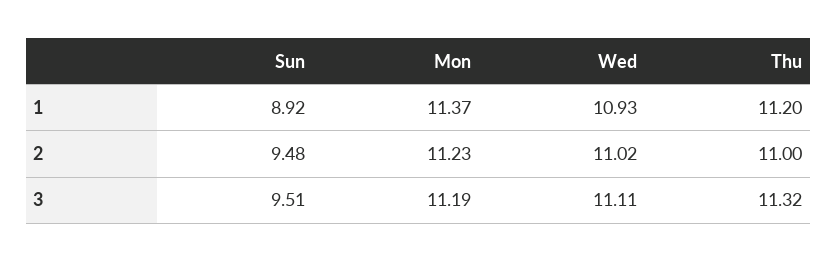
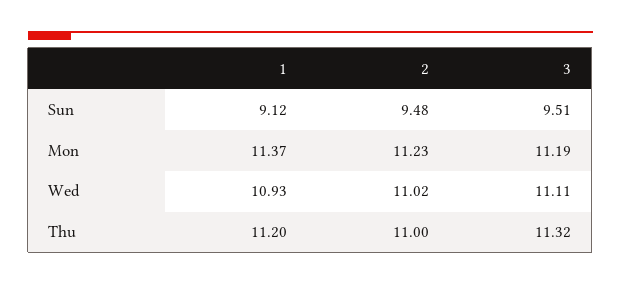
Sun, 1: 8.92 -> 9.12

